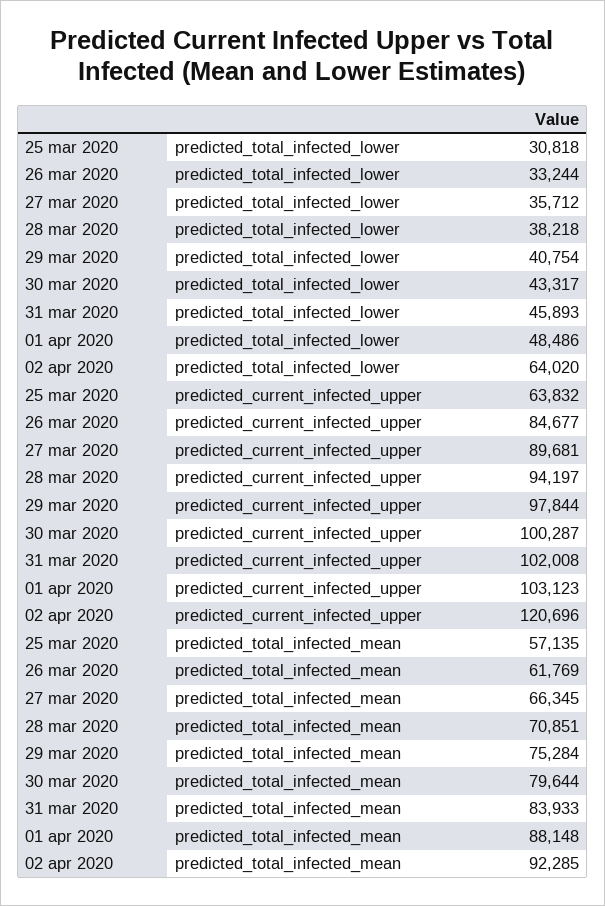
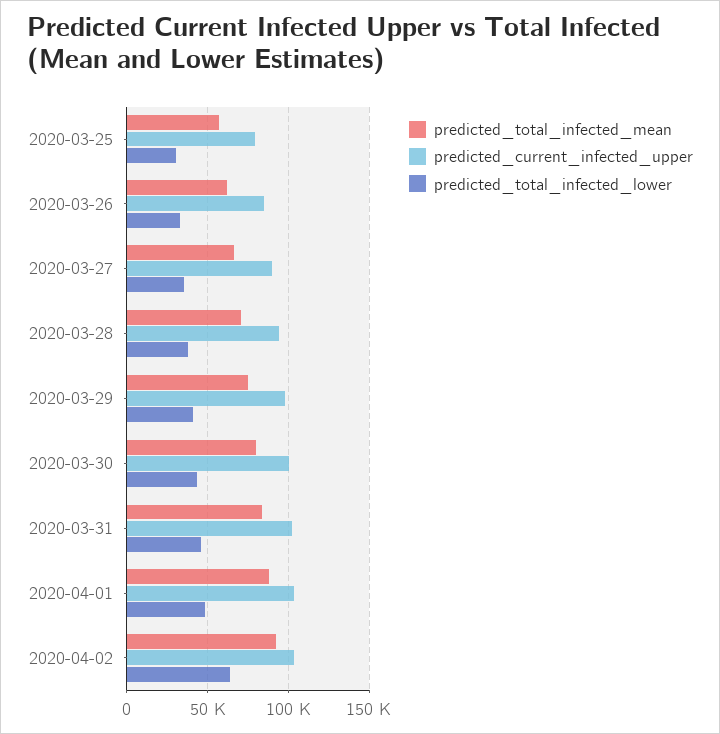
predicted_current_infected_upper, 25 mar 2020: 63832 -> 80000
predicted_current_infected_upper, 02 apr 2020: 120696 -> 105000

